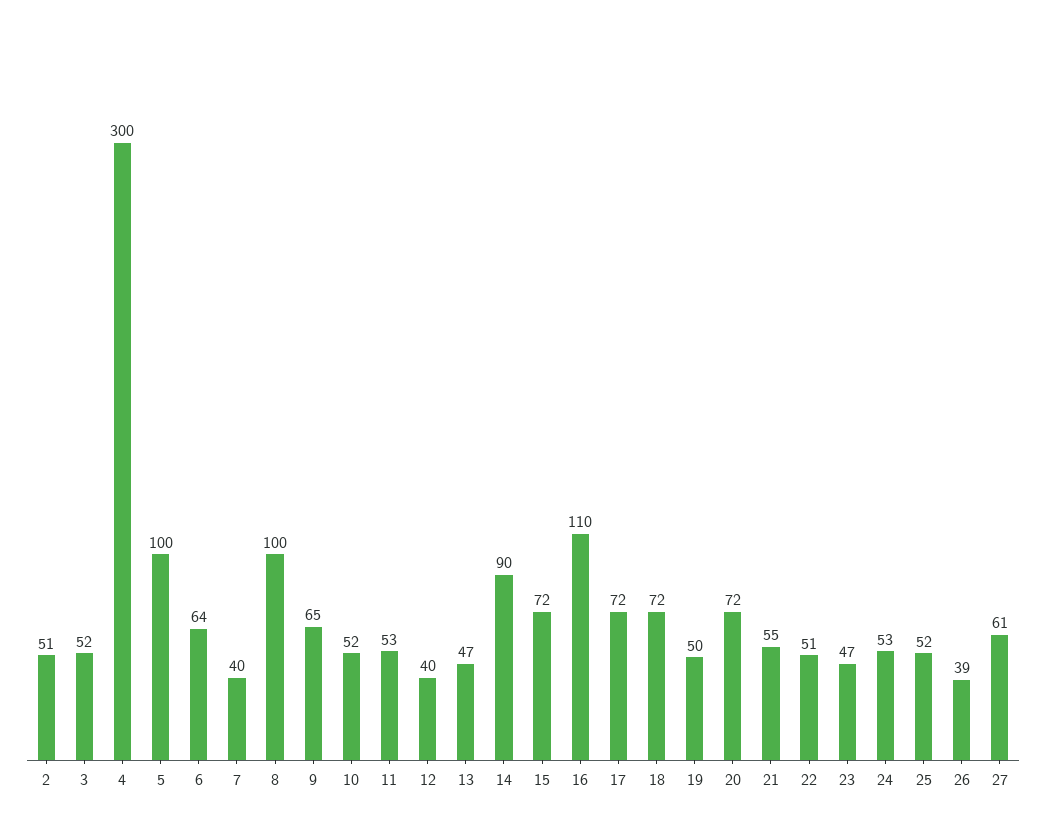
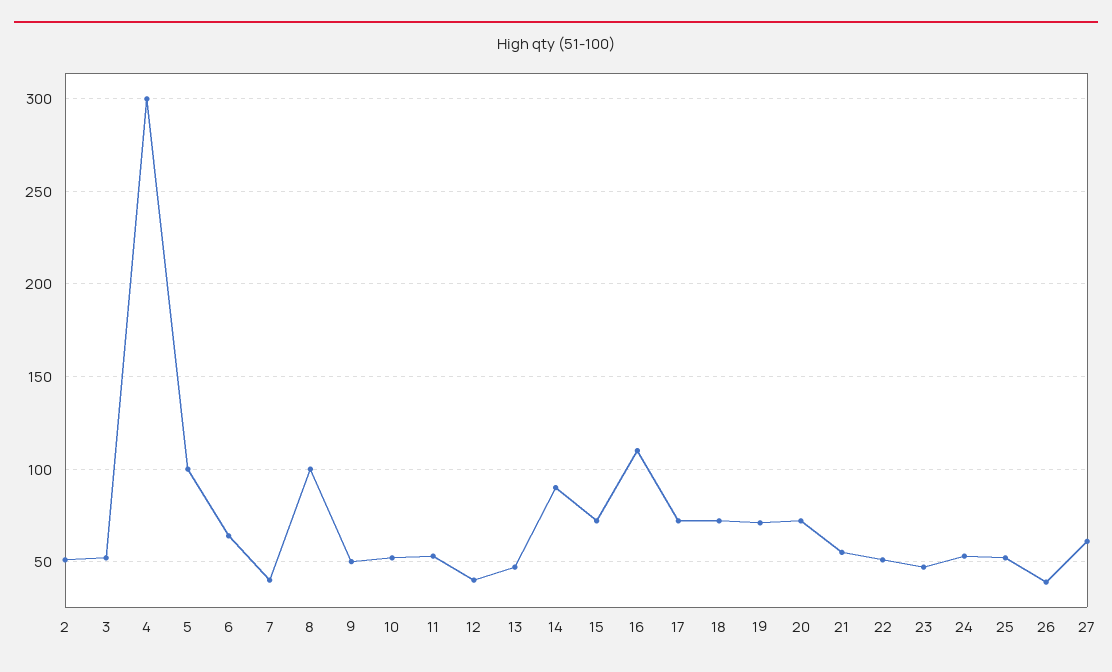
9: 65 -> 50
19: 50 -> 70

